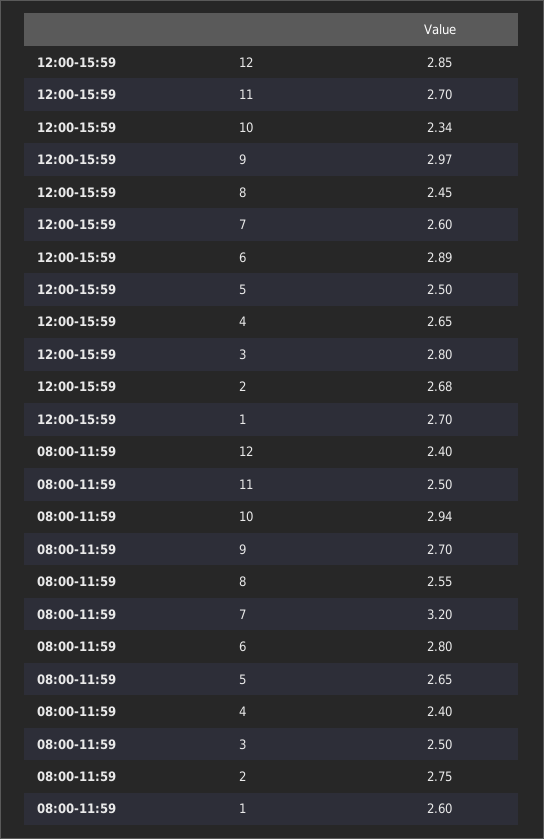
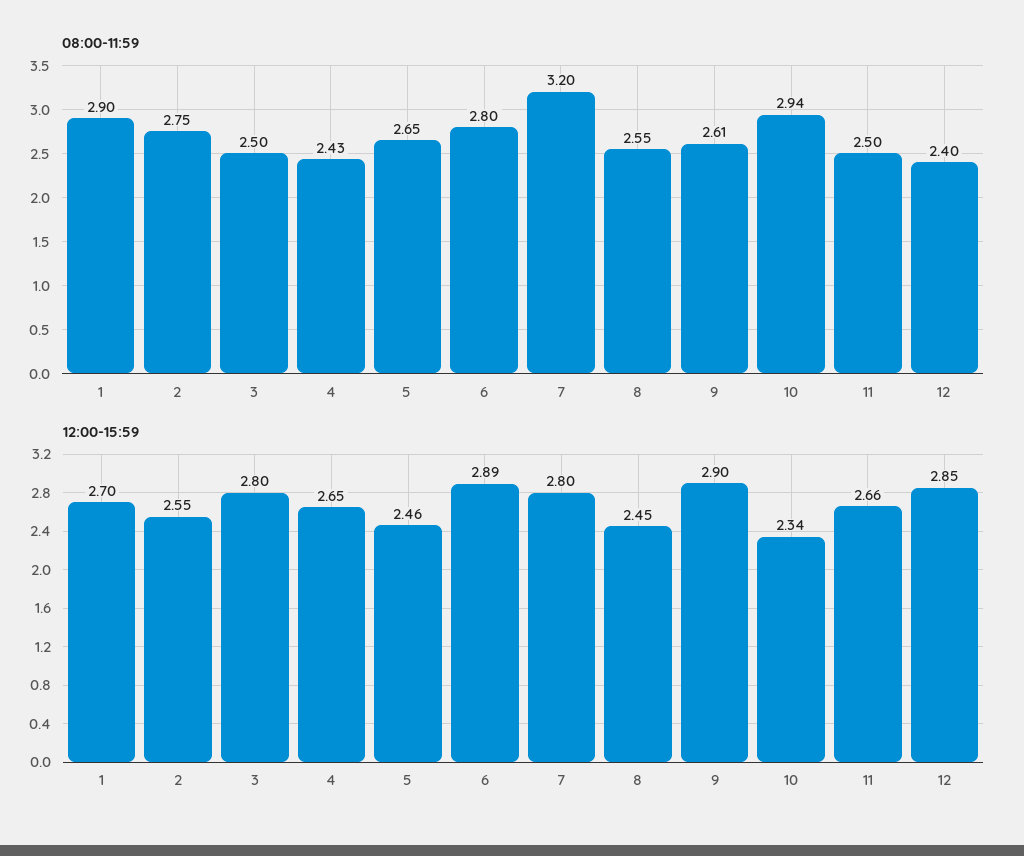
12:00-15:59, 11: 2.7 -> 2.66
12:00-15:59, 9: 2.97 -> 2.9
12:00-15:59, 7: 2.6 -> 2.8
12:00-15:59, 5: 2.5 -> 2.46
12:00-15:59, 2: 2.68 -> 2.55
08:00-11:59, 9: 2.7 -> 2.61
08:00-11:59, 4: 2.4 -> 2.43
08:00-11:59, 1: 2.6 -> 2.9

